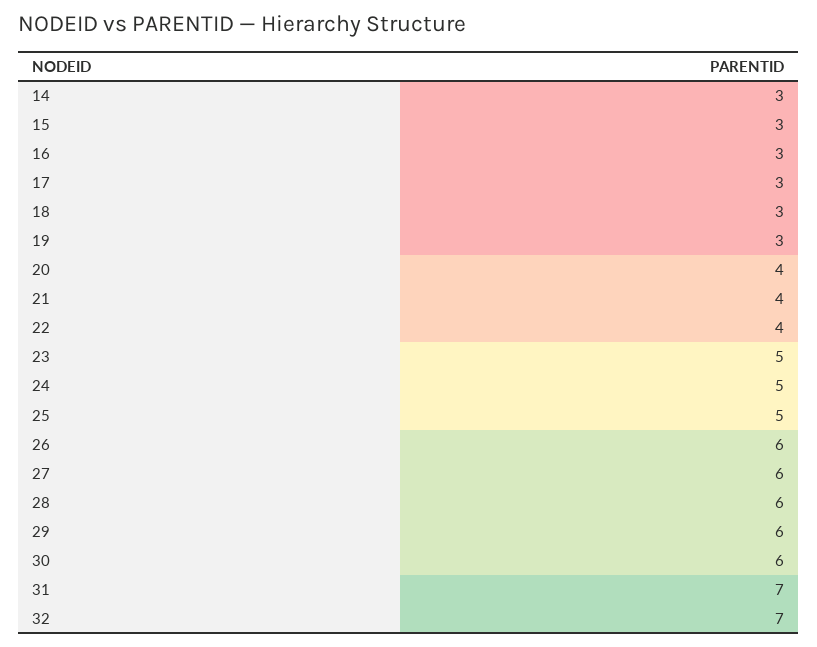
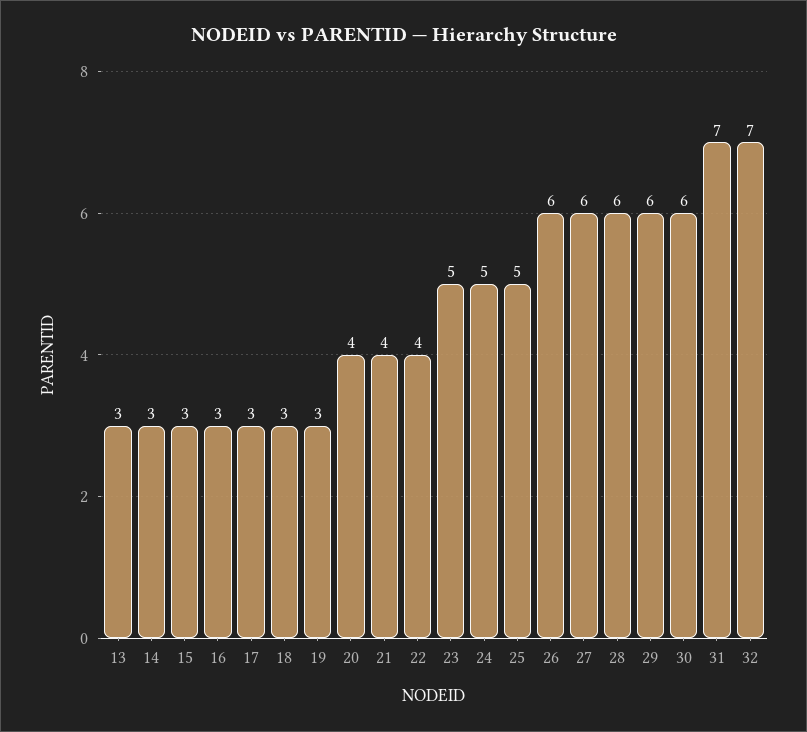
13: none -> 3

